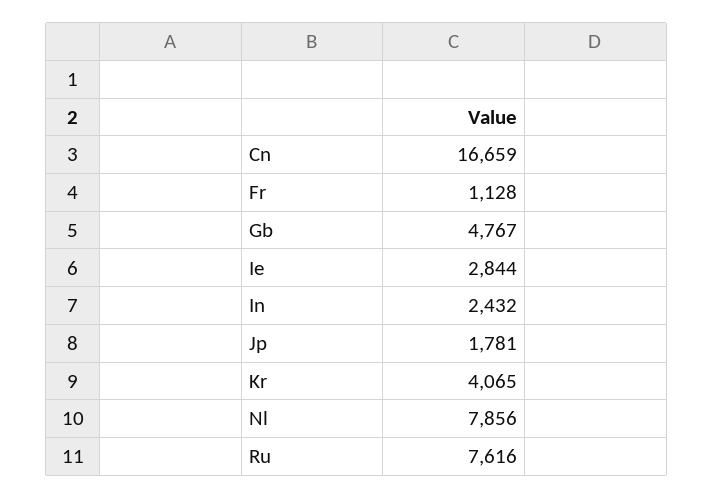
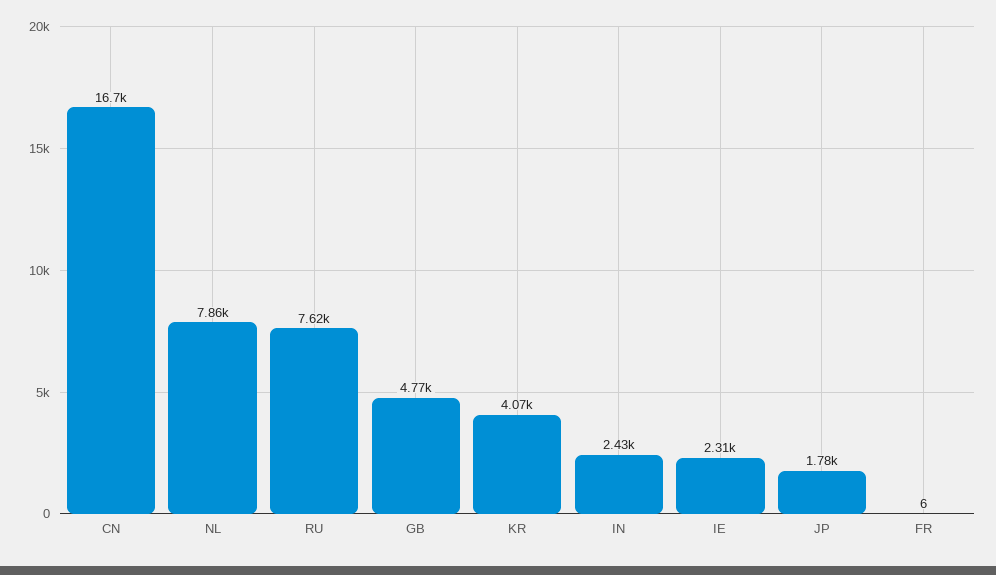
Fr: 1128 -> 6
Ie: 2844 -> 2310

